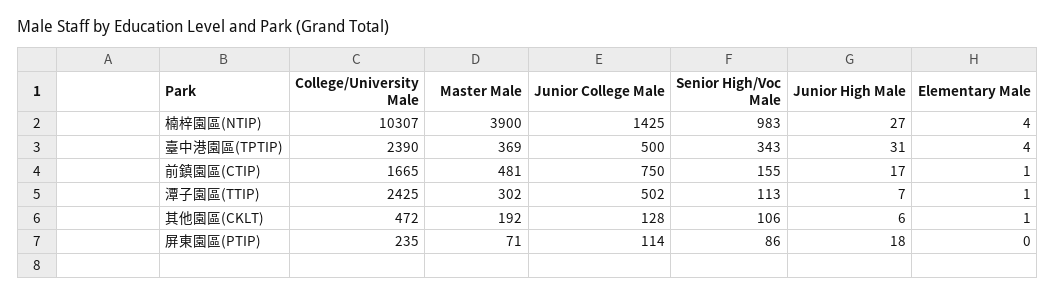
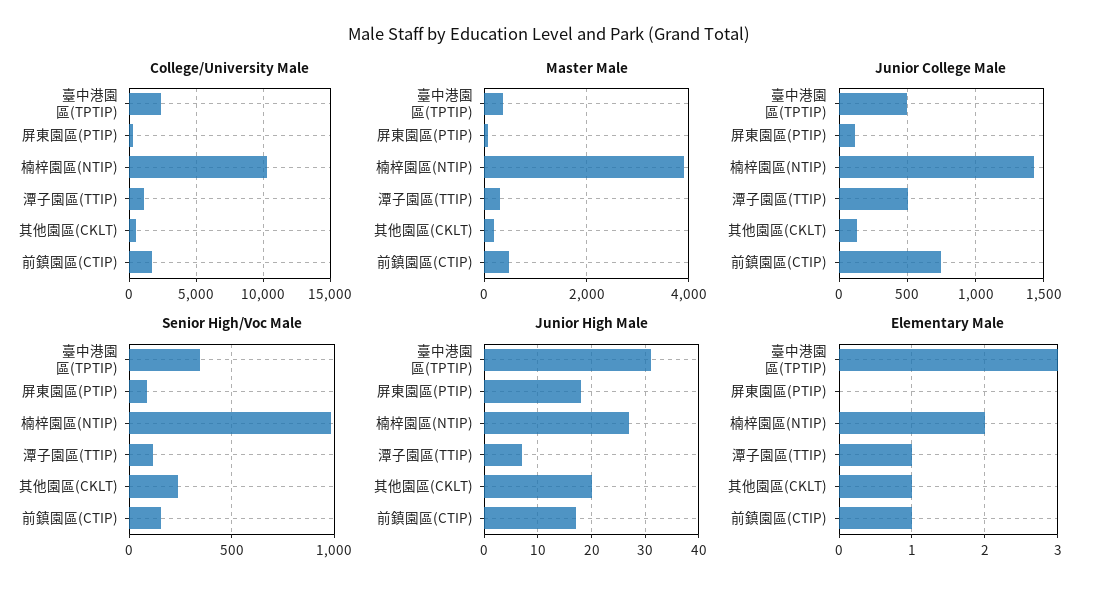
Elementary Male, 楠梓園區(NTIP): 4 -> 2
Elementary Male, 臺中港園區(TPTIP): 4 -> 3
College/University Male, 潭子園區(TTIP): 2425 -> 1000
Senior High/Voc Male, 其他園區(CKLT): 106 -> 250
Junior High Male, 其他園區(CKLT): 6 -> 20

